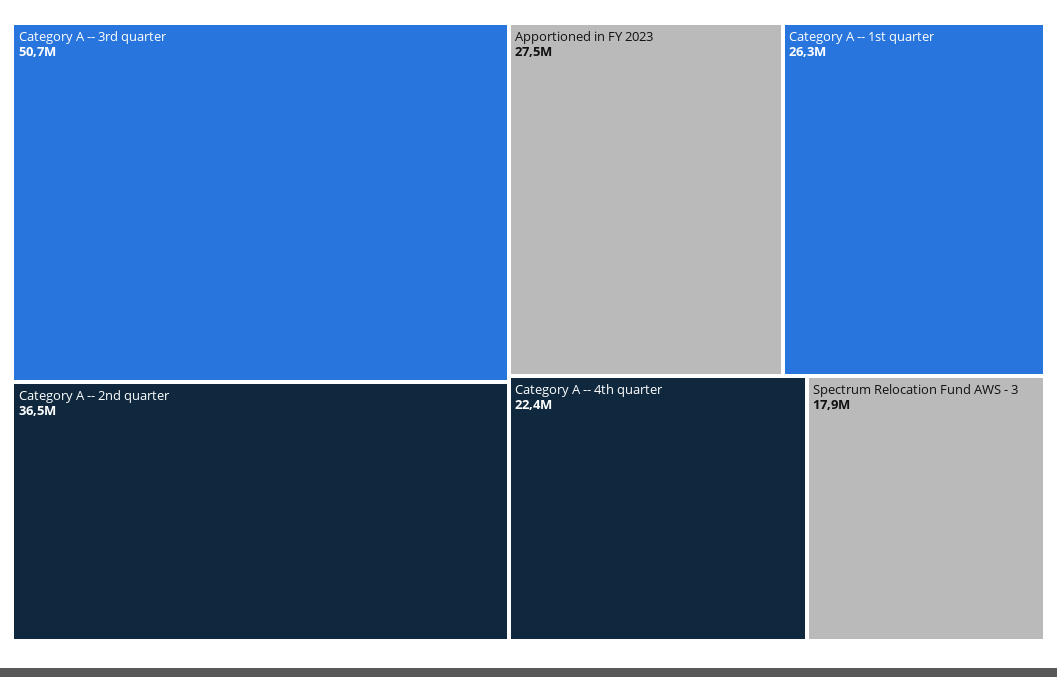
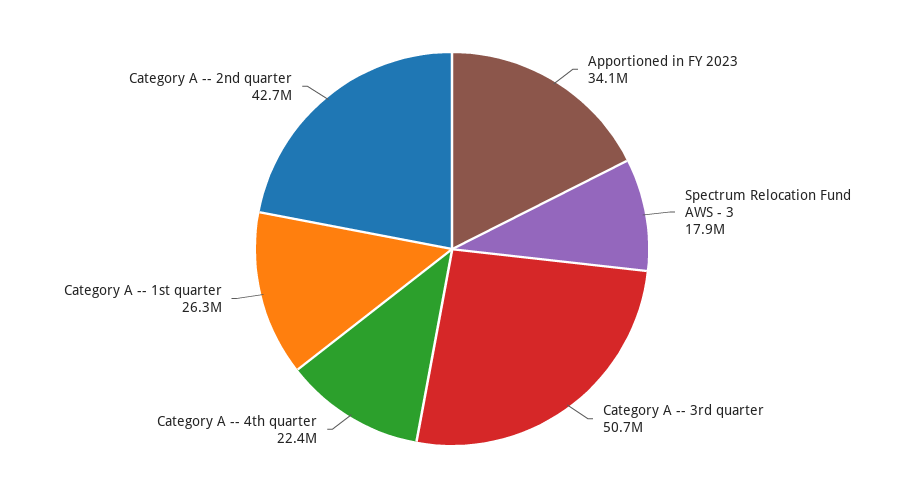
Category A -- 2nd quarter: 36500000 -> 42700000
Apportioned in FY 2023: 27500000 -> 34100000

